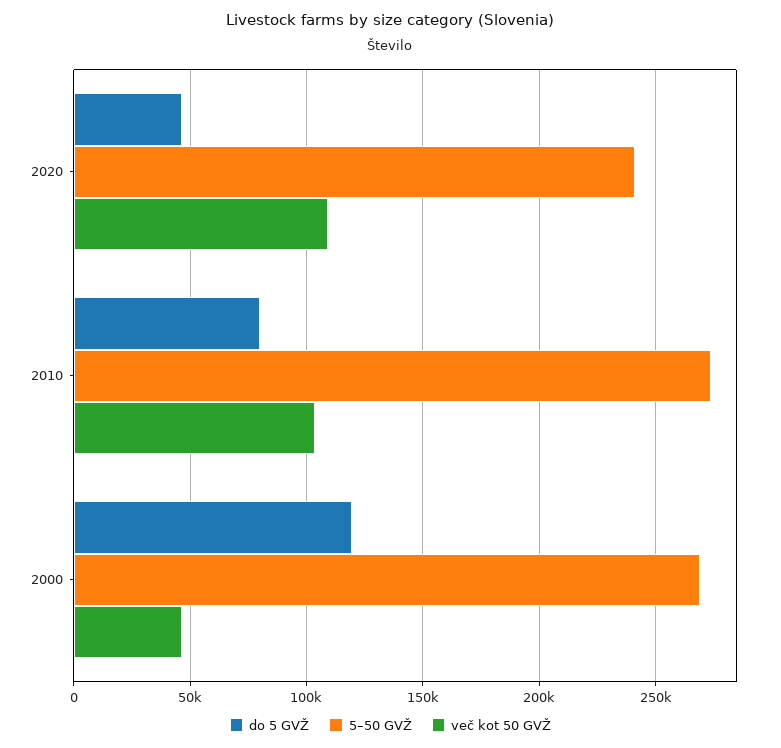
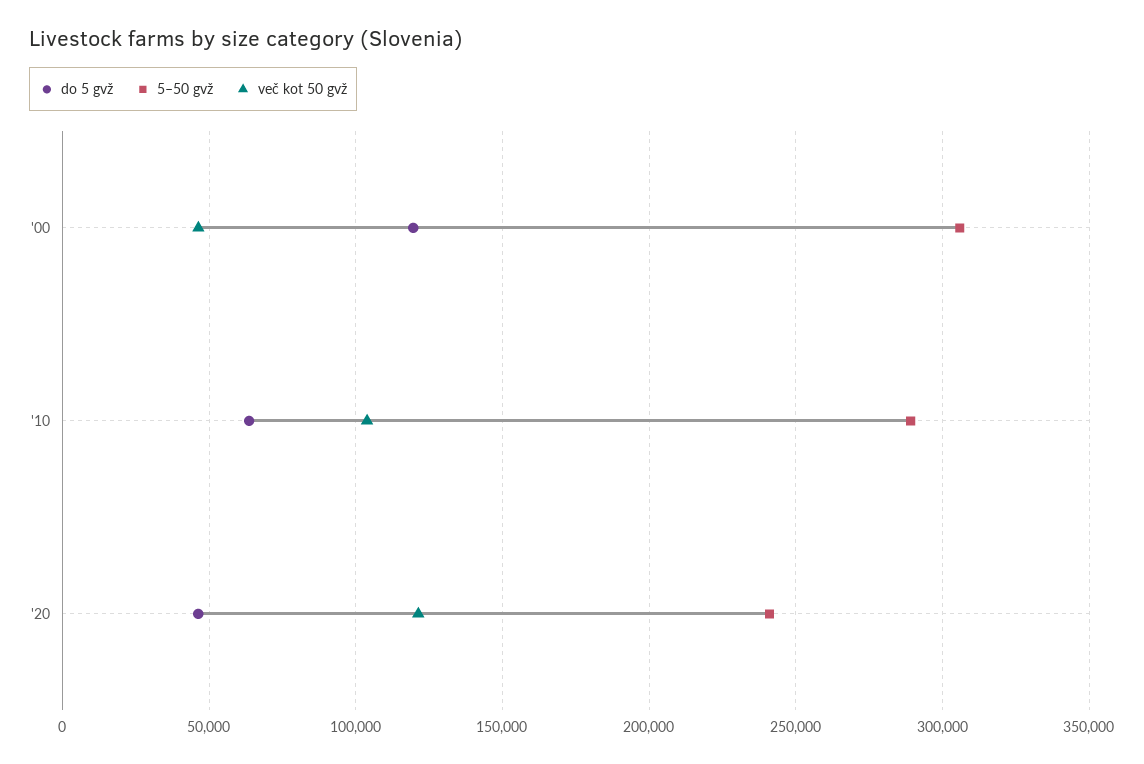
več kot 50 GVŽ, 2020: 110000 -> 120000
do 5 GVŽ, 2010: 80000 -> 65000
5–50 GVŽ, 2010: 275000 -> 290000
5–50 GVŽ, 2000: 270000 -> 305000

